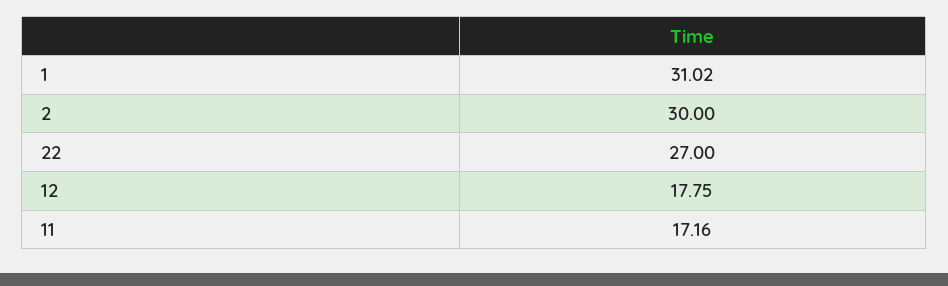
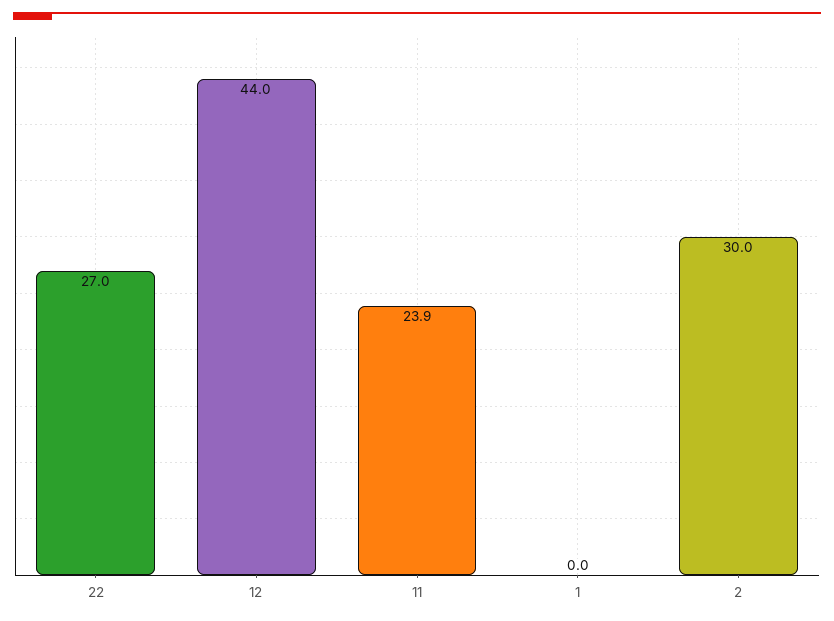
1: 31.02 -> 0
12: 17.75 -> 44
11: 17.16 -> 23.9

